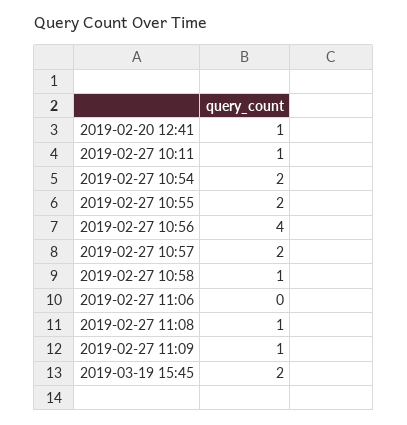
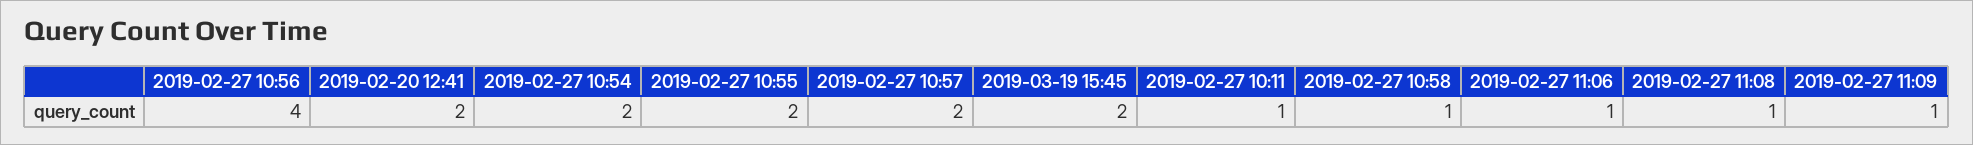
2019-02-20 12:41: 1 -> 2
2019-02-27 11:06: 0 -> 1

